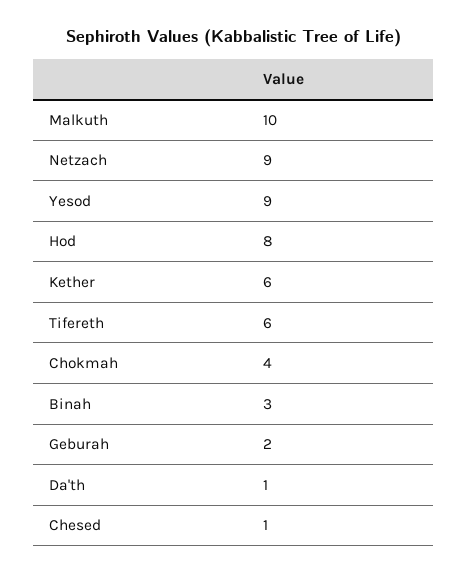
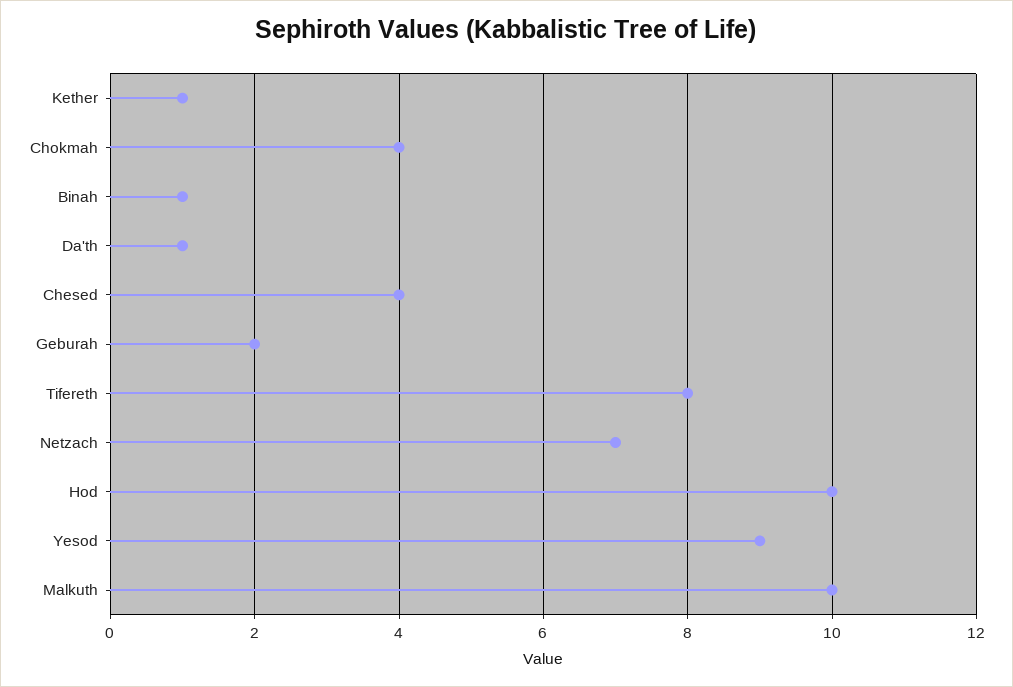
Netzach: 9 -> 7
Hod: 8 -> 10
Kether: 6 -> 1
Tifereth: 6 -> 8
Binah: 3 -> 1
Chesed: 1 -> 4

